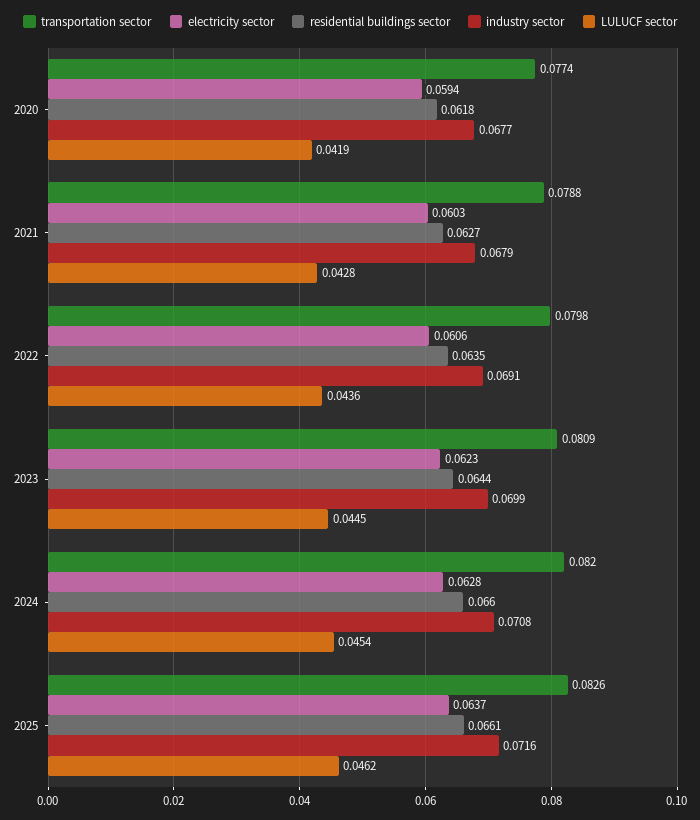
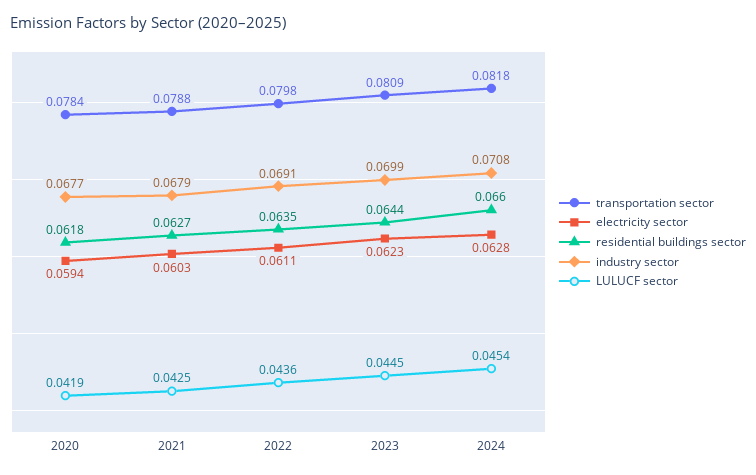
transportation sector, 2020: 0.0774 -> 0.0784
LULUCF sector, 2021: 0.0428 -> 0.0425
electricity sector, 2022: 0.0606 -> 0.0611
transportation sector, 2024: 0.082 -> 0.0818
transportation sector, 2025: 0.0826 -> none
electricity sector, 2025: 0.0637 -> none
residential buildings sector, 2025: 0.0661 -> none
industry sector, 2025: 0.0716 -> none
LULUCF sector, 2025: 0.0462 -> none

